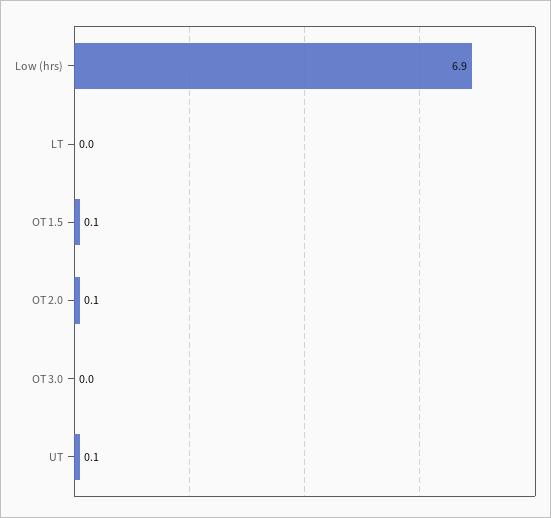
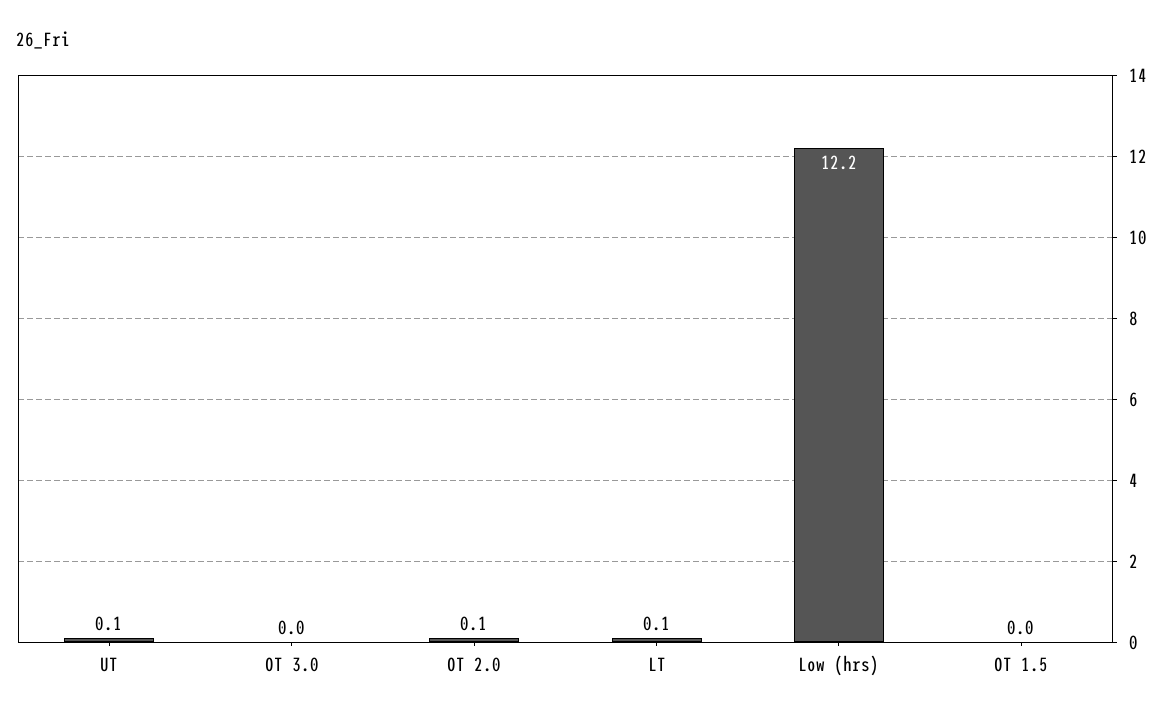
Low (hrs): 6.9 -> 12.2
LT: 0 -> 0.1
OT 1.5: 0.1 -> 0

